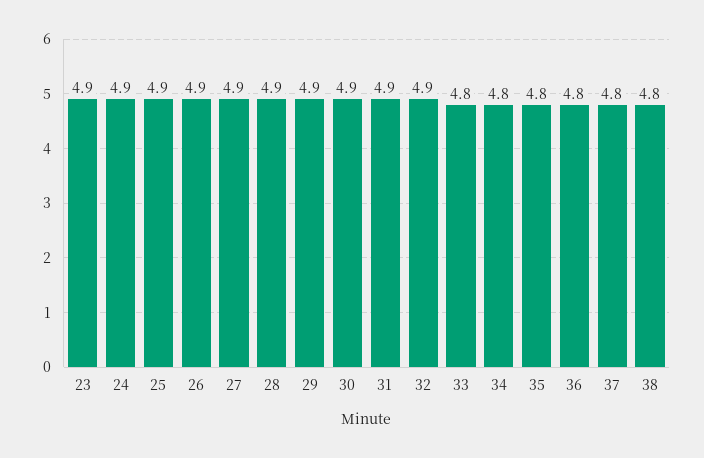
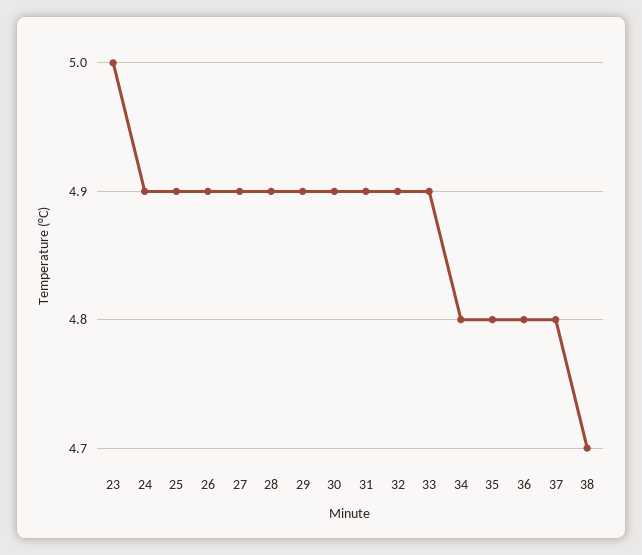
23: 4.9 -> 5
33: 4.8 -> 4.9
38: 4.8 -> 4.7

